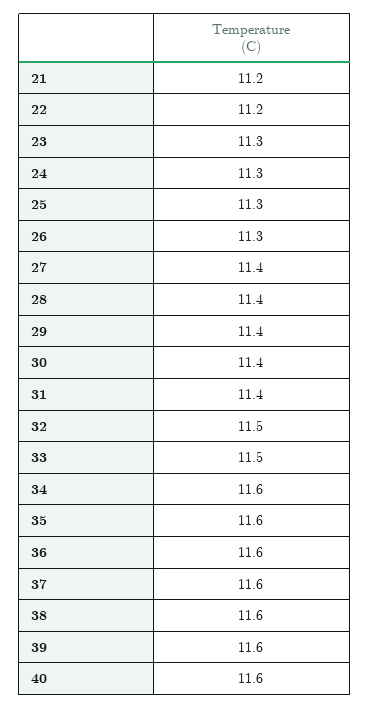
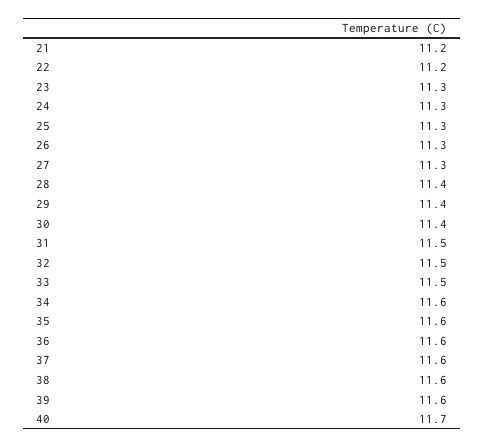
27: 11.4 -> 11.3
31: 11.4 -> 11.5
40: 11.6 -> 11.7

